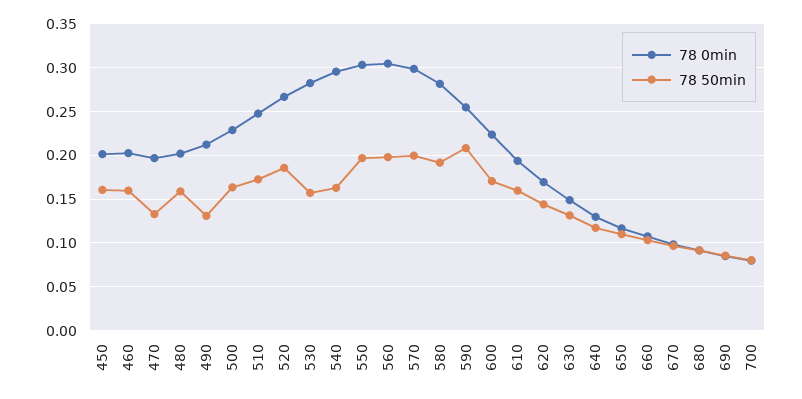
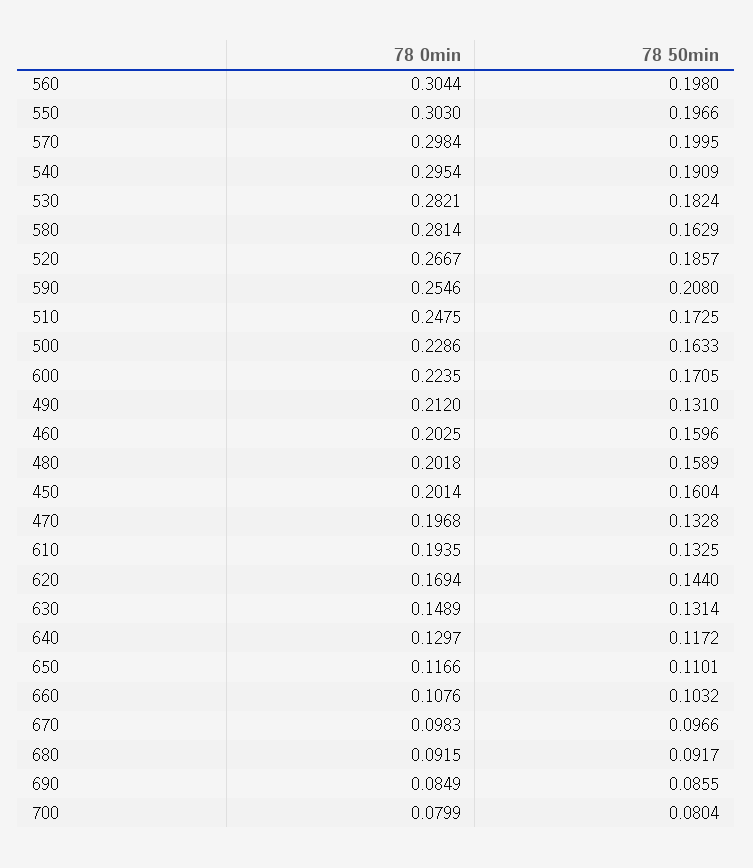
78 50min, 530: 0.16 -> 0.1824
78 50min, 540: 0.16 -> 0.1909
78 50min, 580: 0.19 -> 0.1629
78 50min, 610: 0.16 -> 0.1325

